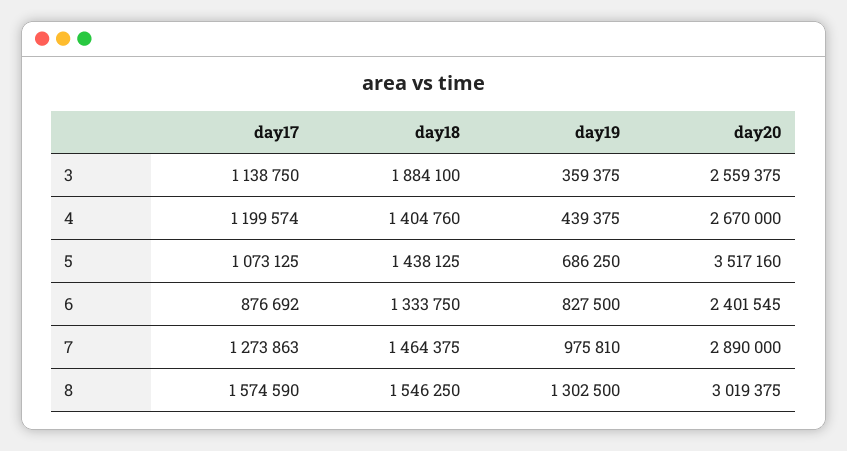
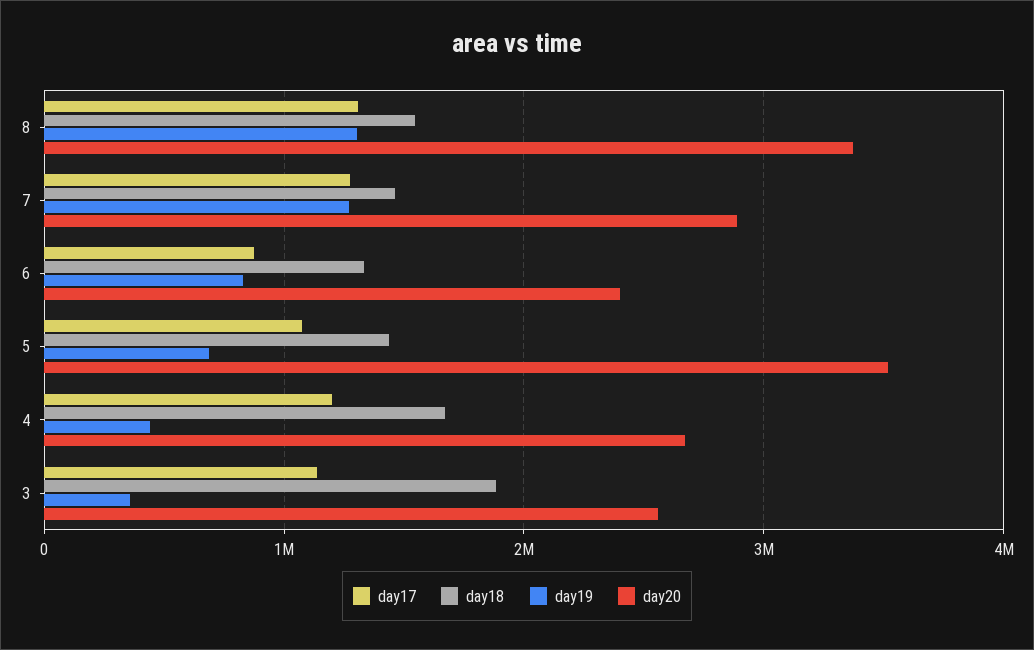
day18, 4: 1404760 -> 1700000
day19, 7: 975810 -> 1300000
day17, 8: 1574590 -> 1300000
day20, 8: 3019375 -> 3400000

